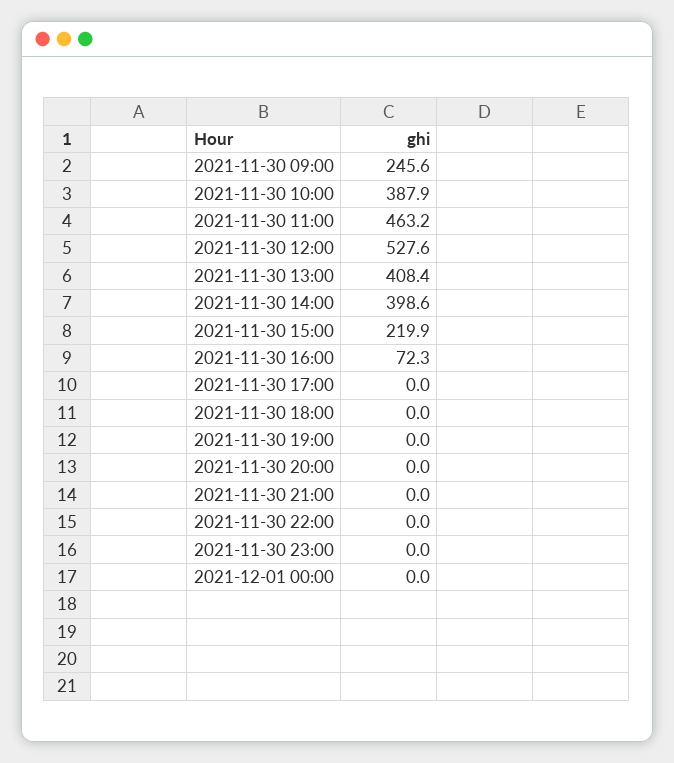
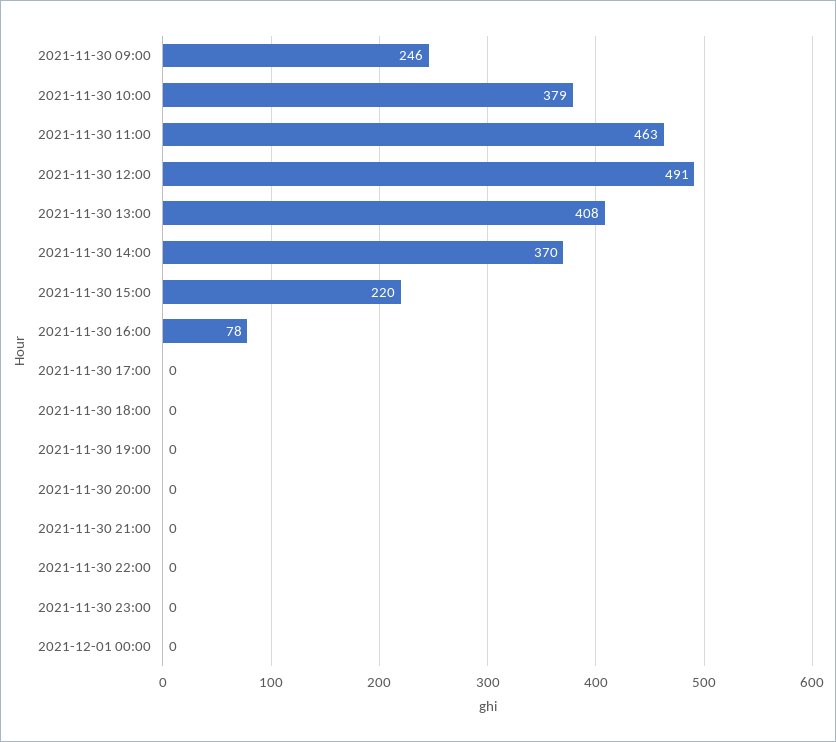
2021-11-30 10:00: 387.9 -> 379
2021-11-30 12:00: 527.6 -> 491
2021-11-30 14:00: 398.6 -> 370
2021-11-30 16:00: 72.3 -> 78

